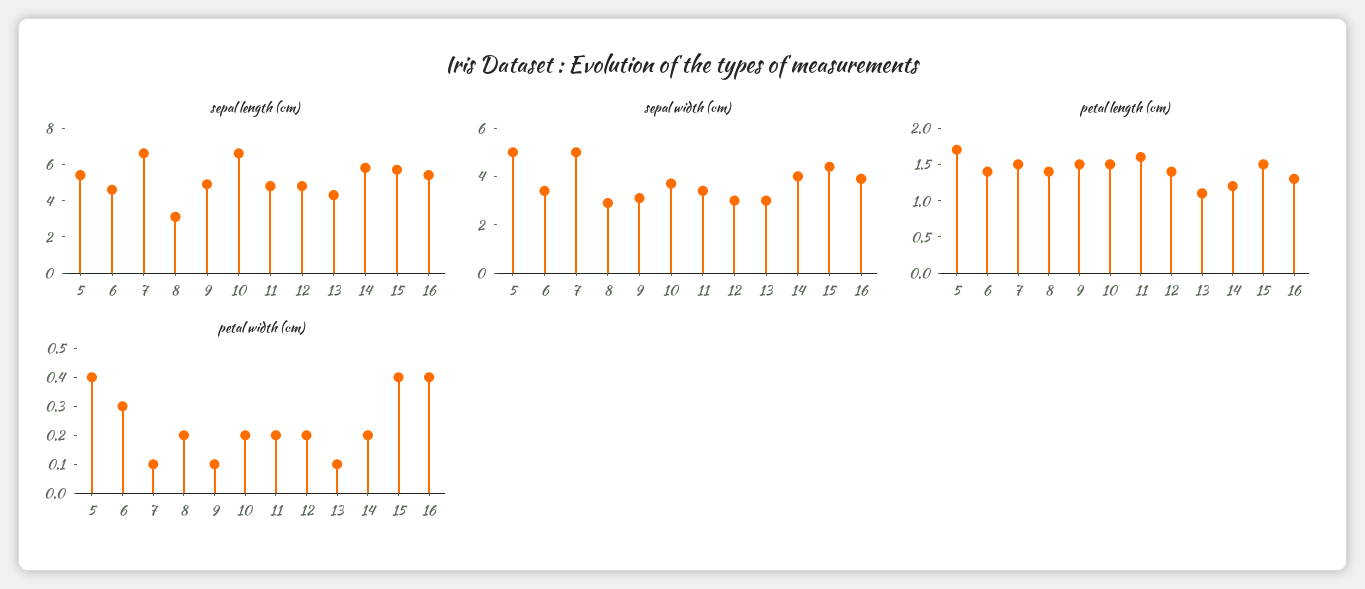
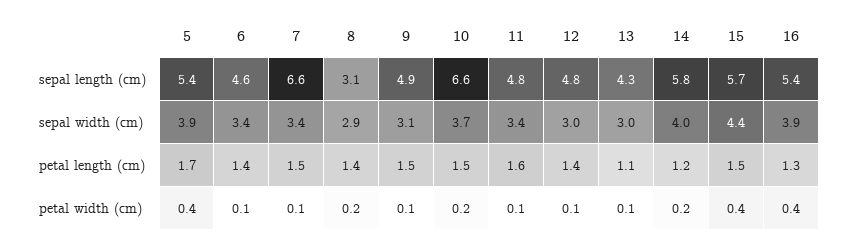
sepal width (cm), 5: 5 -> 3.9
sepal width (cm), 7: 5 -> 3.4
petal width (cm), 6: 0.3 -> 0.1
petal width (cm), 11: 0.2 -> 0.1
petal width (cm), 12: 0.2 -> 0.1

